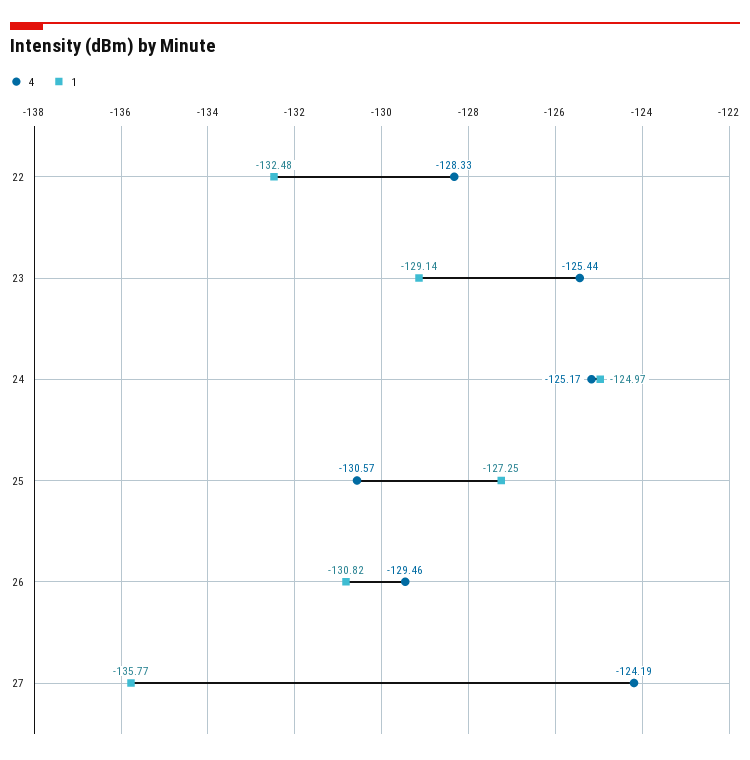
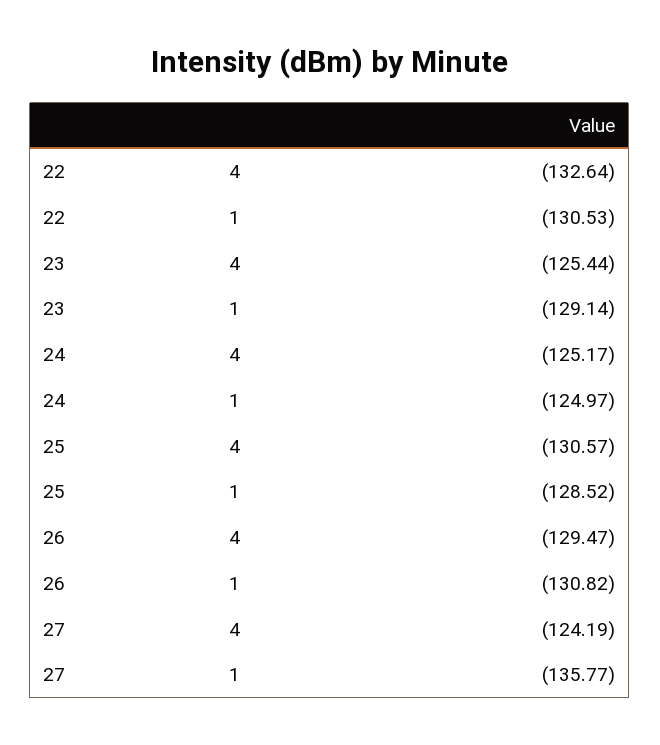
4, 22: -128.33 -> -132.64
1, 22: -132.48 -> -130.53
1, 25: -127.25 -> -128.52
4, 26: -129.46 -> -129.47

